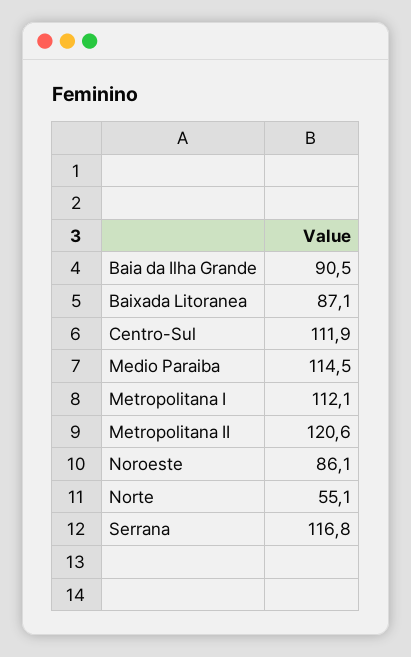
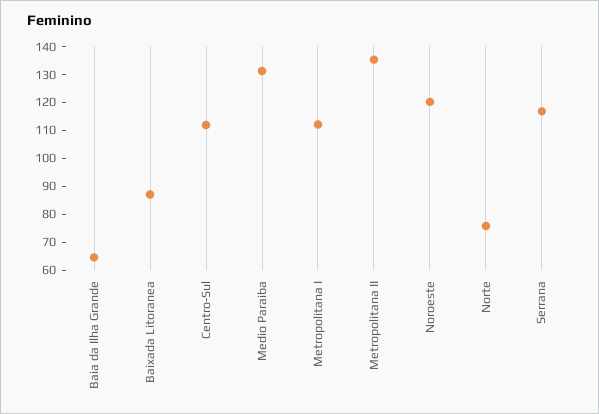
Baia da Ilha Grande: 90.5 -> 65
Medio Paraiba: 114.5 -> 130
Metropolitana II: 120.6 -> 135
Noroeste: 86.1 -> 120
Norte: 55.1 -> 75

